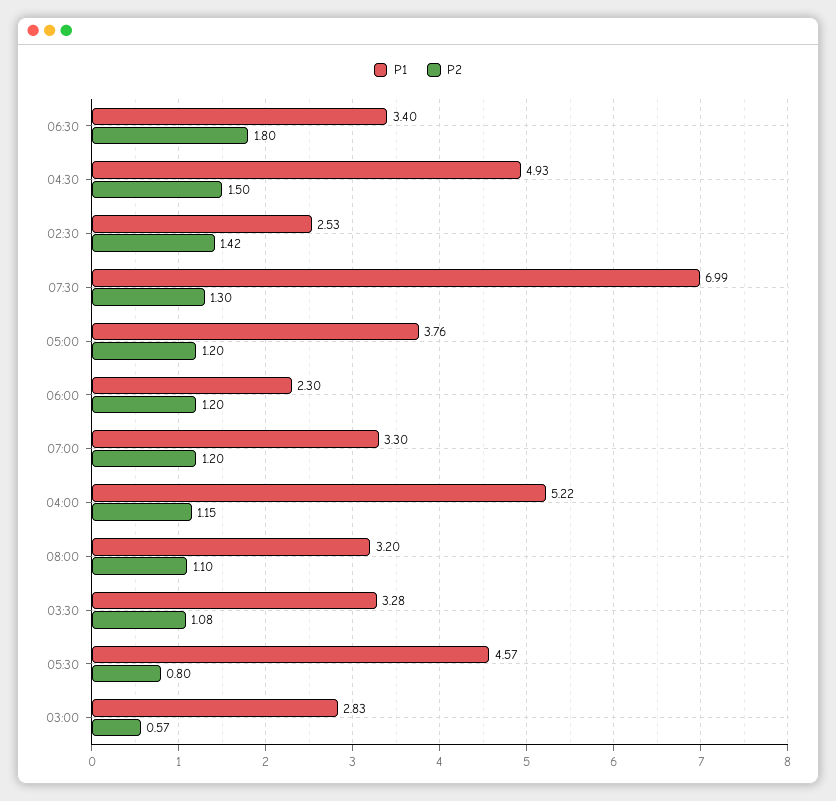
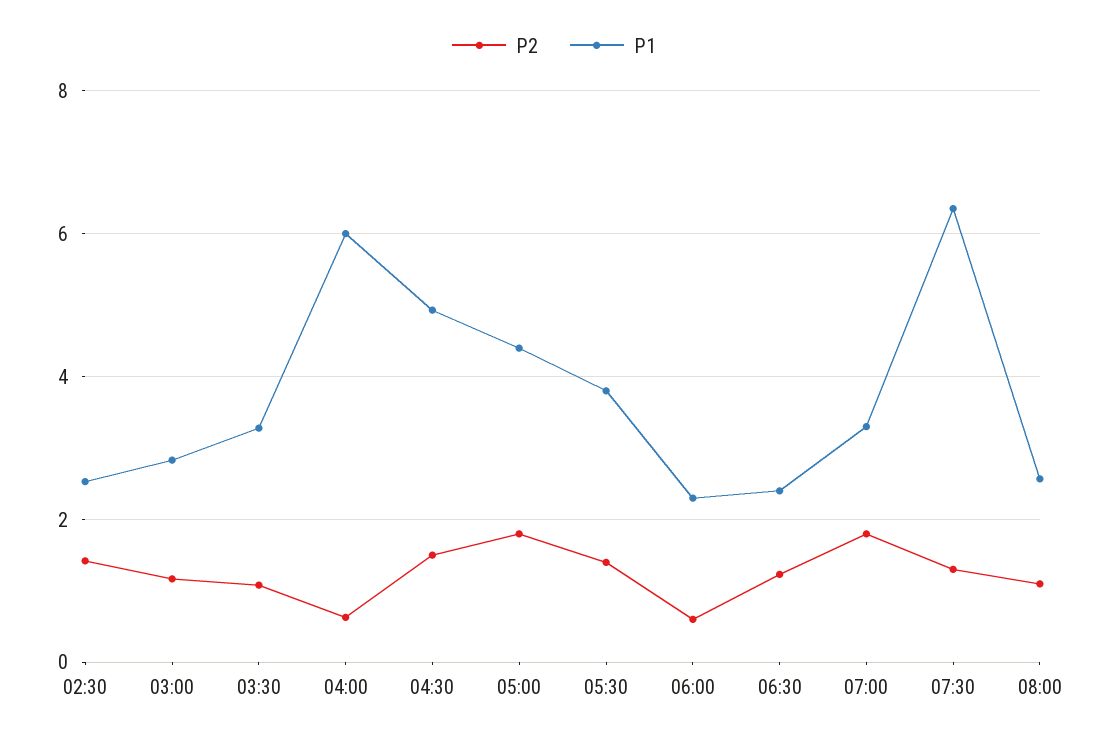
P1, 06:30: 3.4 -> 2.4
P2, 06:30: 1.8 -> 1.2
P1, 07:30: 6.99 -> 6.4
P1, 05:00: 3.76 -> 4.4
P2, 05:00: 1.2 -> 1.8
P2, 06:00: 1.2 -> 0.6
P2, 07:00: 1.2 -> 1.8
P1, 04:00: 5.22 -> 6
P2, 04:00: 1.15 -> 0.6
P1, 08:00: 3.2 -> 2.6
P1, 05:30: 4.57 -> 3.8
P2, 05:30: 0.8 -> 1.4
P2, 03:00: 0.57 -> 1.2

